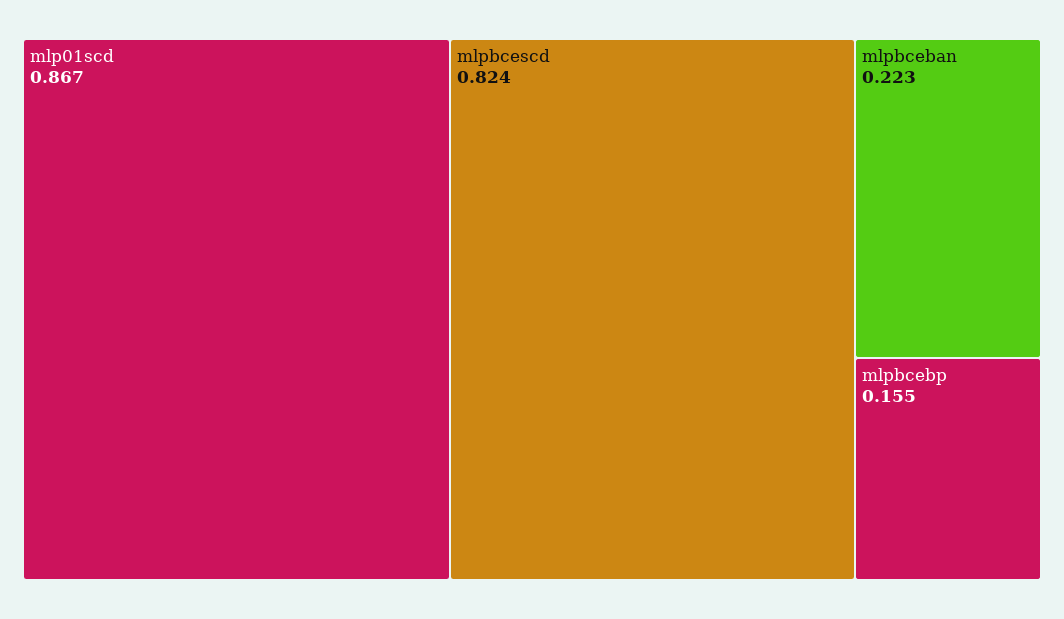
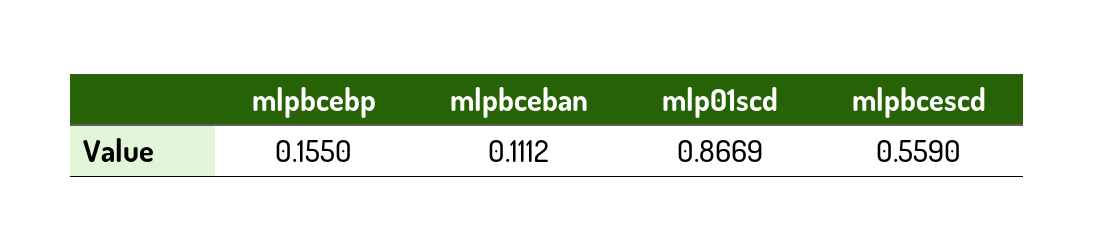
mlpbcescd: 0.824 -> 0.559
mlpbceban: 0.223 -> 0.1112

